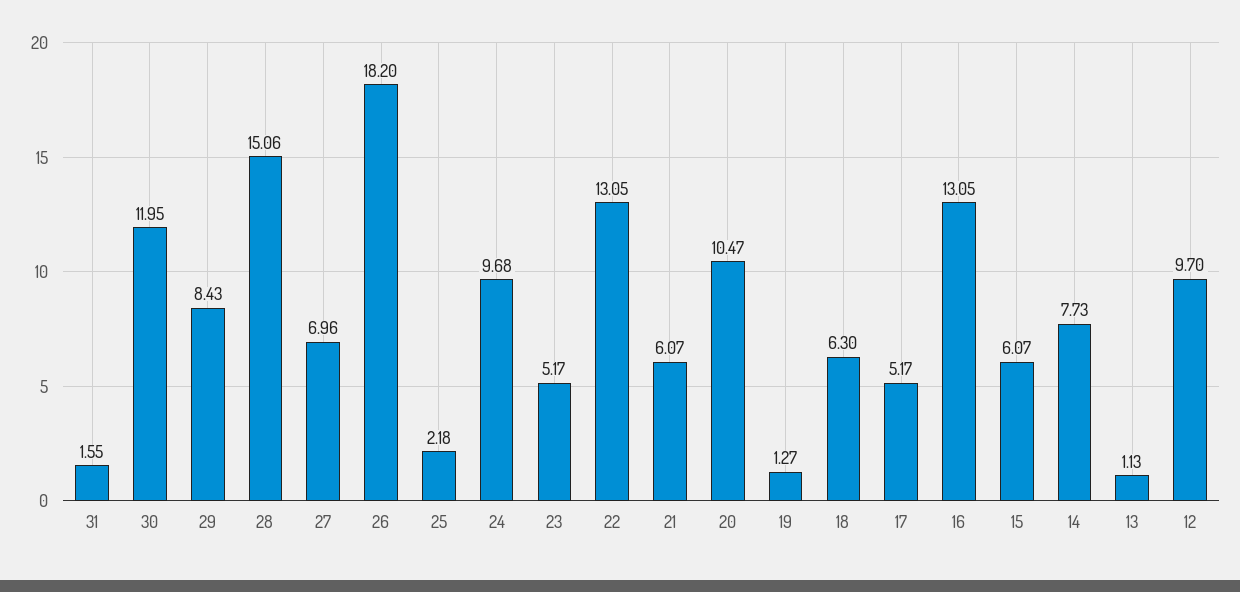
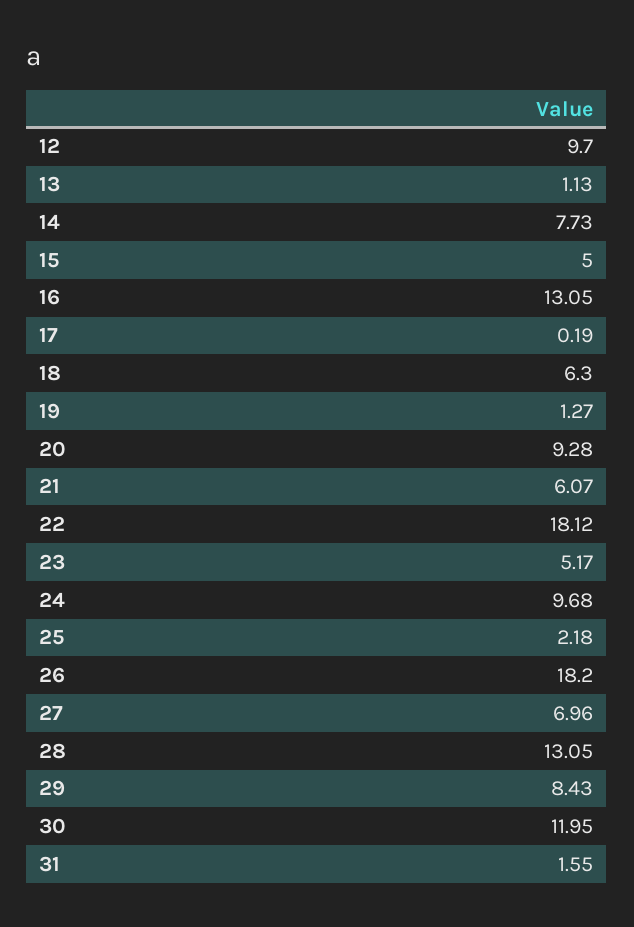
28: 15.06 -> 13.05
22: 13.05 -> 18.12
20: 10.47 -> 9.28
17: 5.17 -> 0.19
15: 6.07 -> 5

